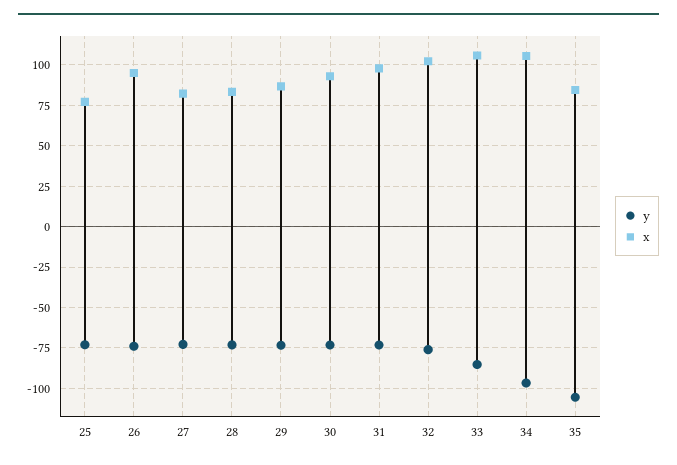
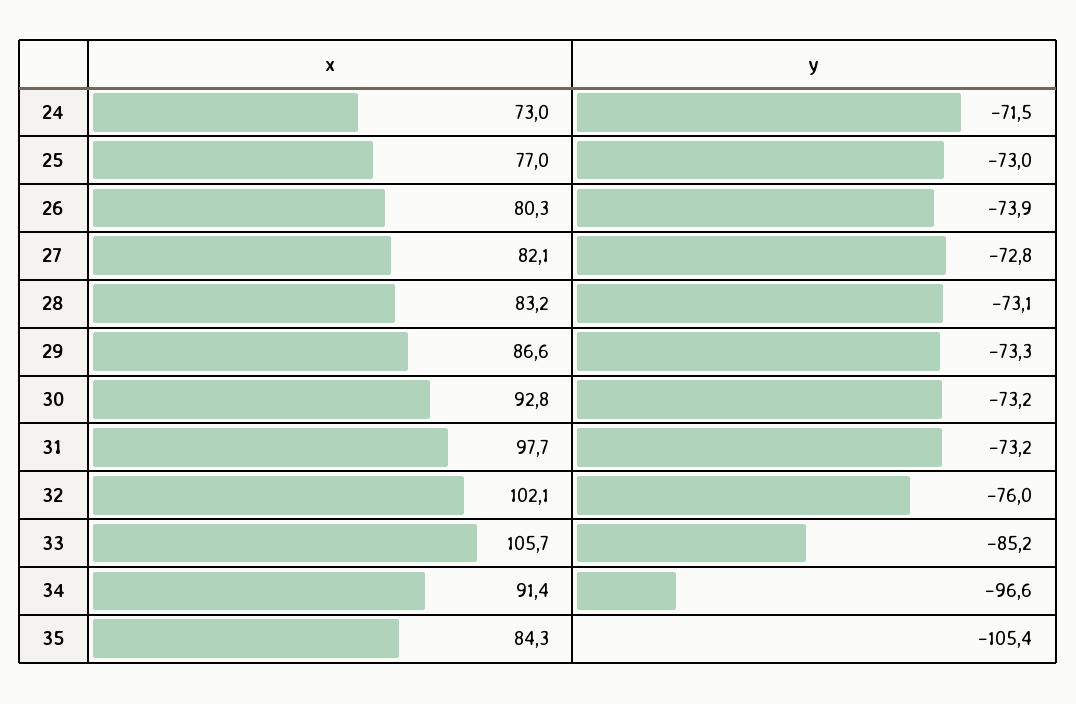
x, 26: 95 -> 80.3
x, 34: 105 -> 91.4
x, 24: none -> 73
y, 24: none -> -71.5

